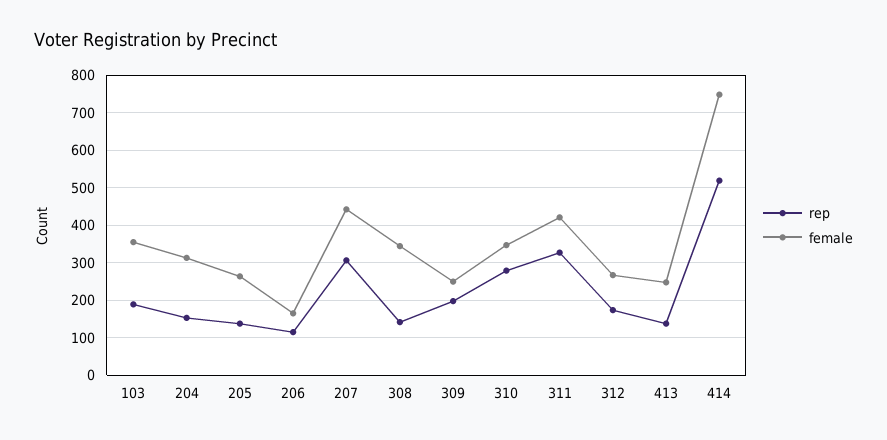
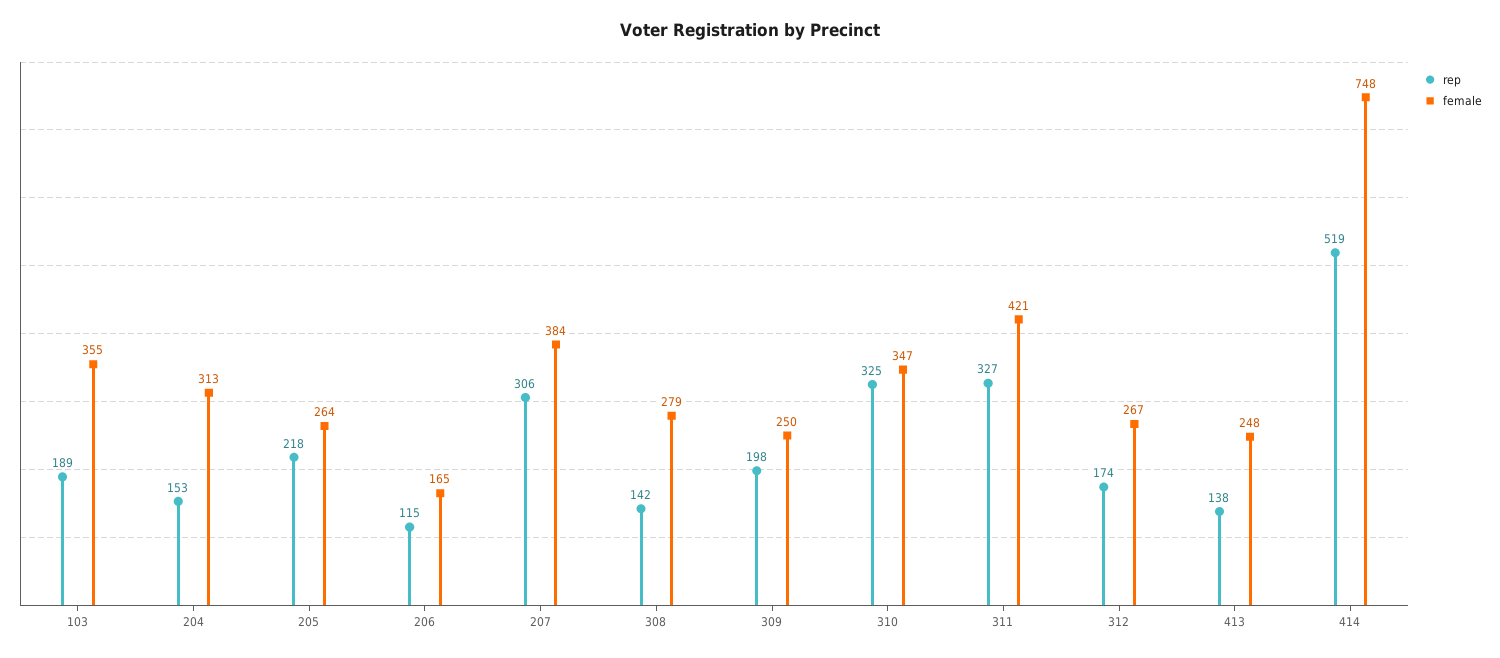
rep, 205: 140 -> 218
female, 207: 440 -> 384
female, 308: 340 -> 279
rep, 310: 280 -> 325

